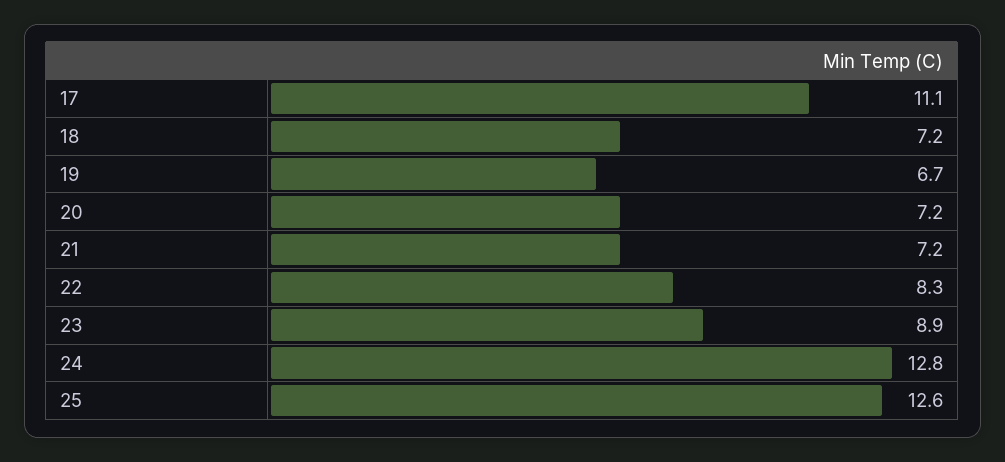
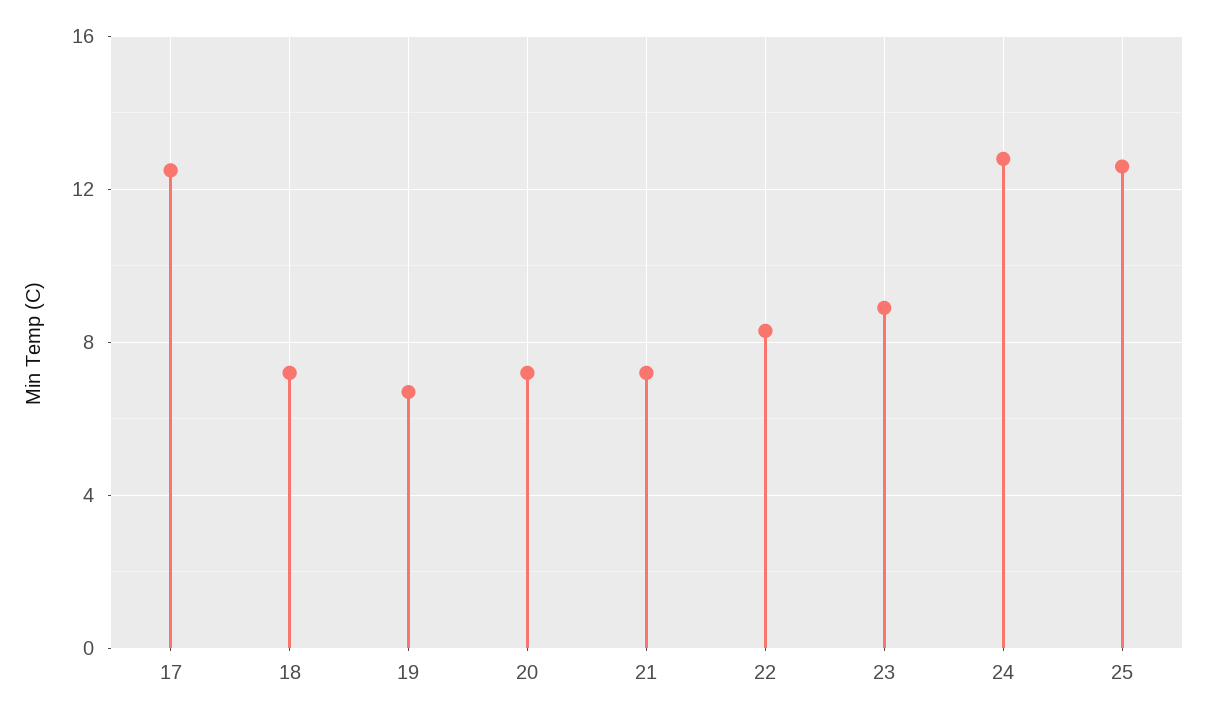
17: 11.1 -> 12.5

